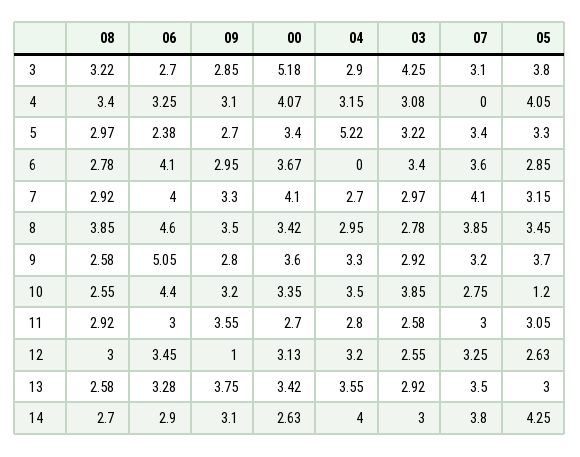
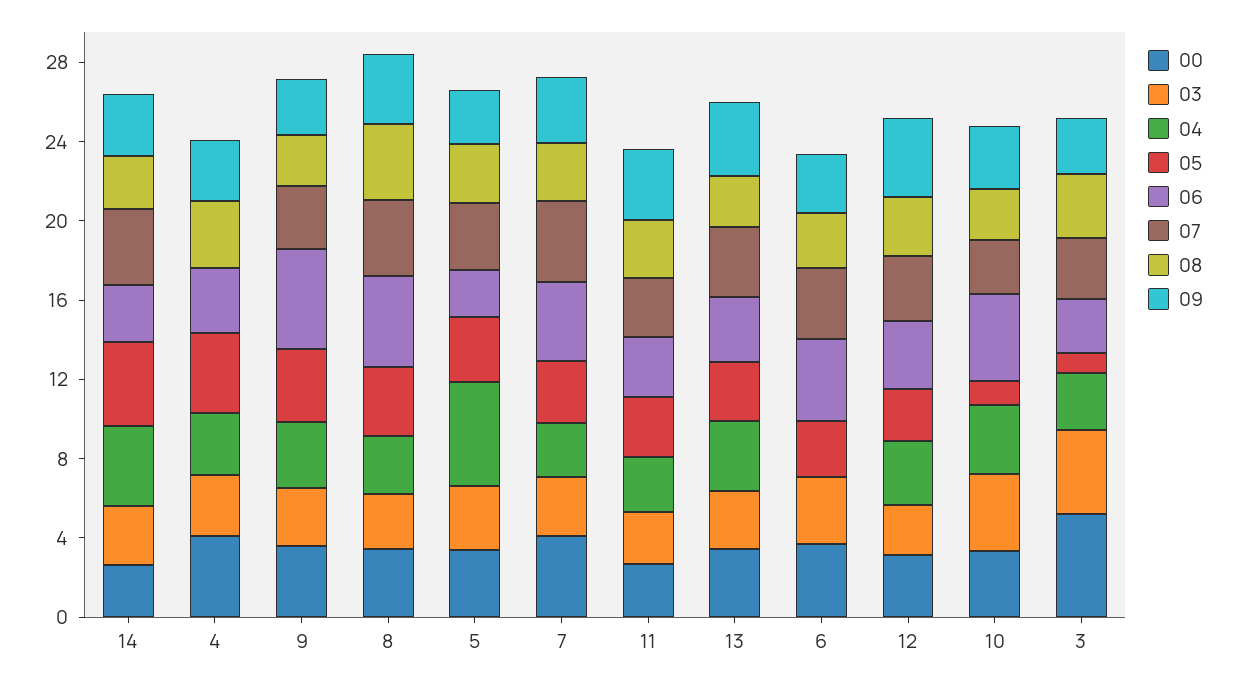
05, 3: 3.8 -> 1
09, 12: 1 -> 4

